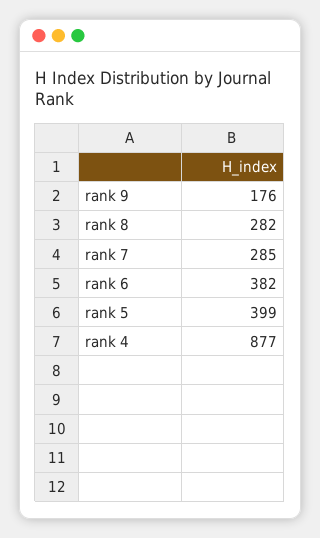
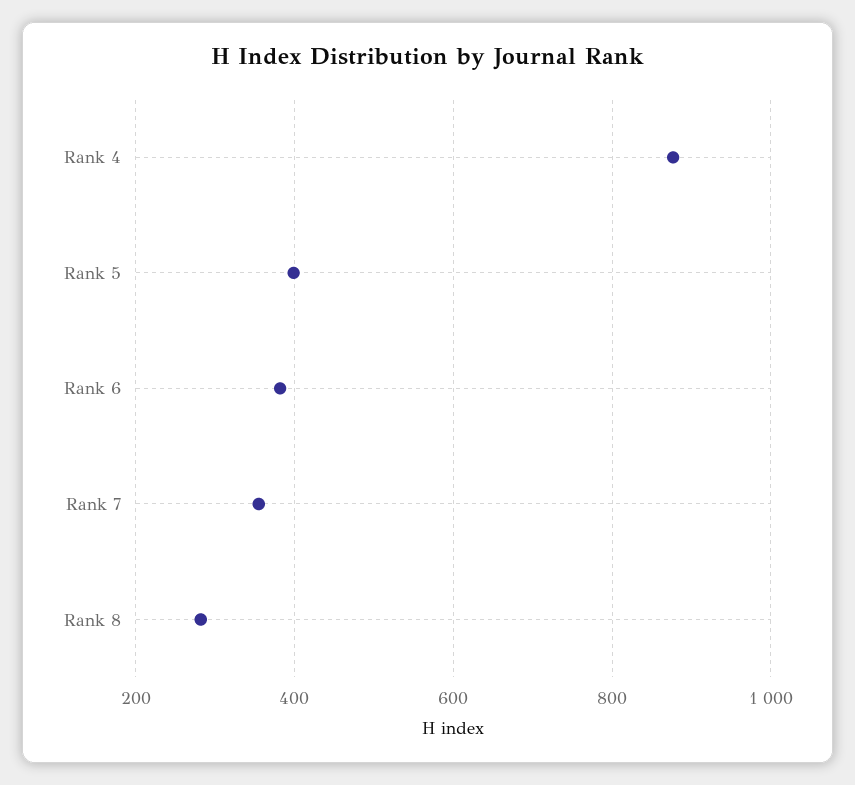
rank 9: 176 -> none
rank 7: 285 -> 360

